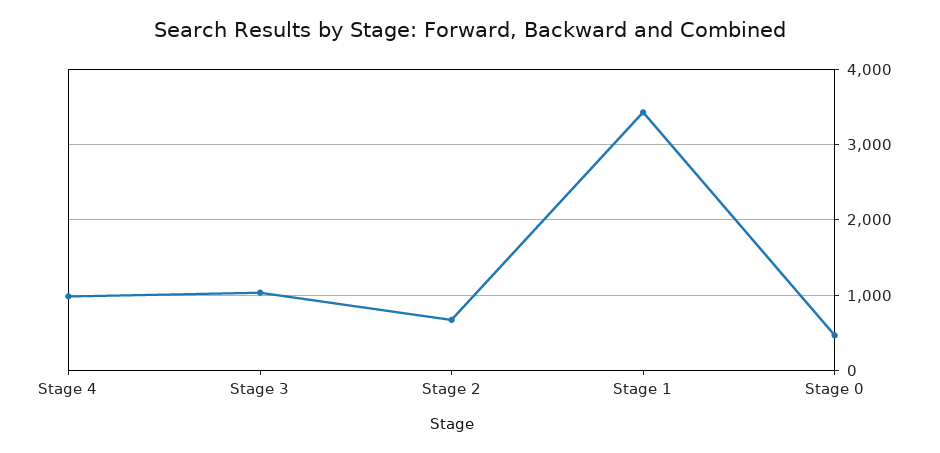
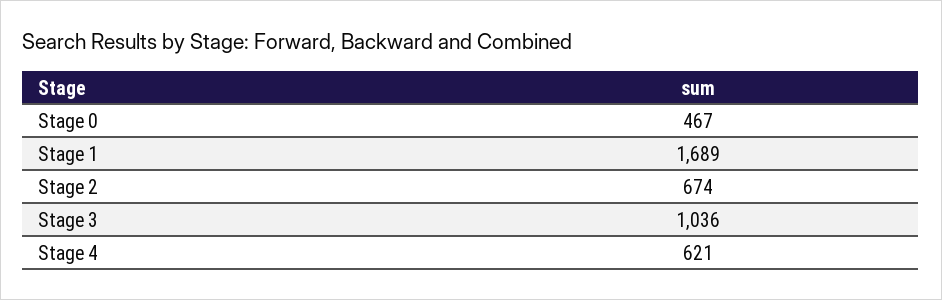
Stage 4: 1000 -> 621
Stage 1: 3400 -> 1689

